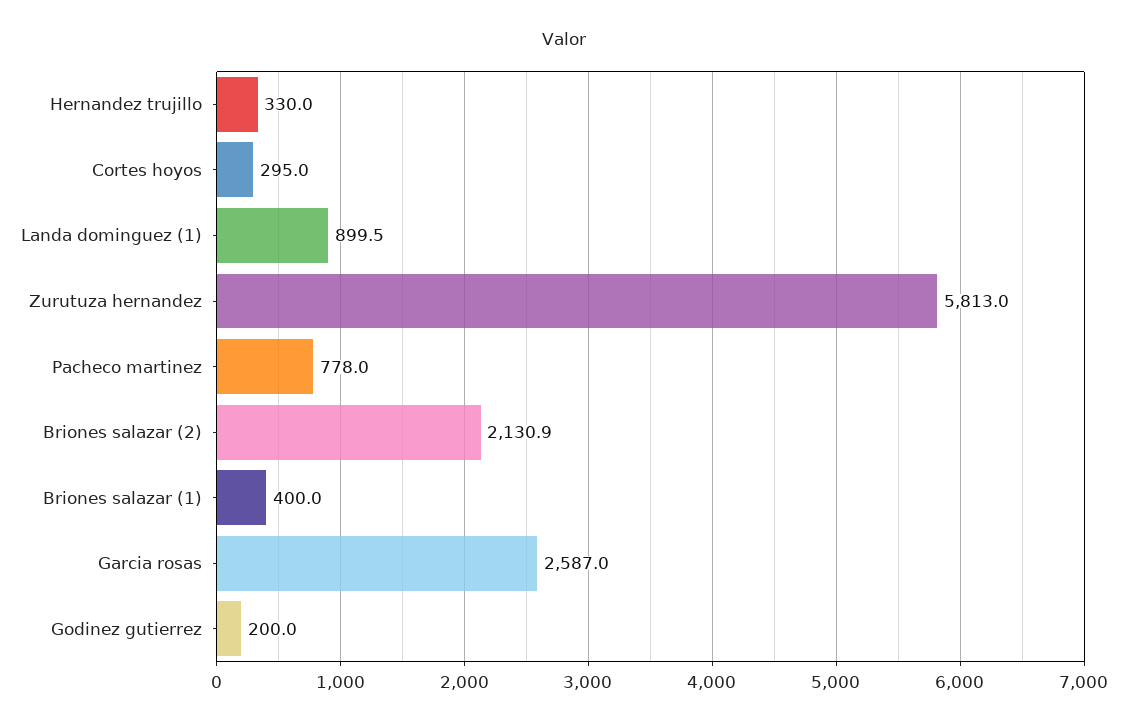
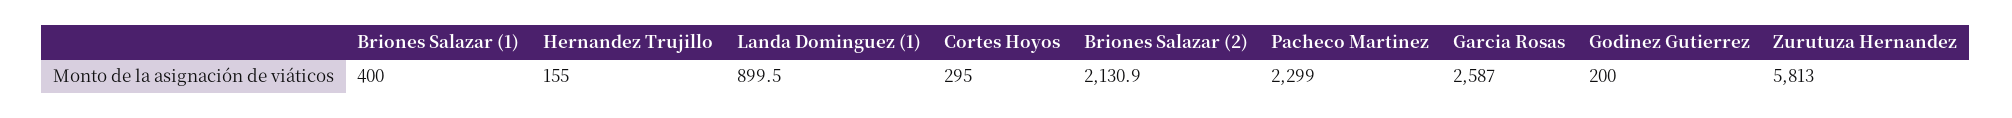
Hernandez trujillo: 330 -> 155
Pacheco martinez: 778 -> 2299

